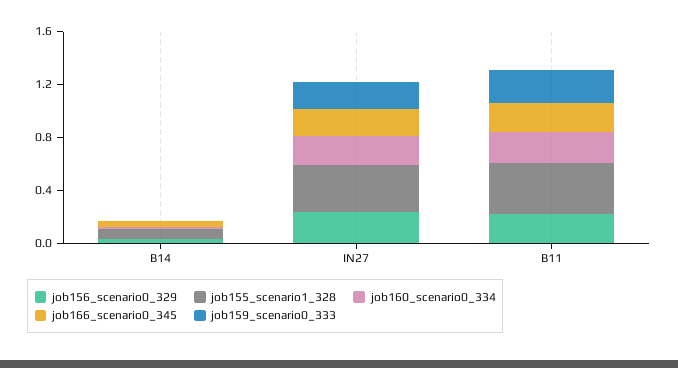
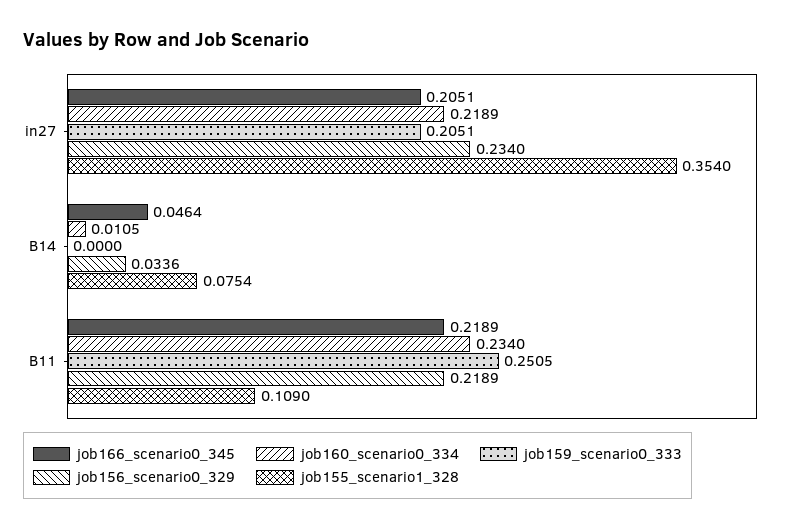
job155_scenario1_328, B11: 0.4 -> 0.109

